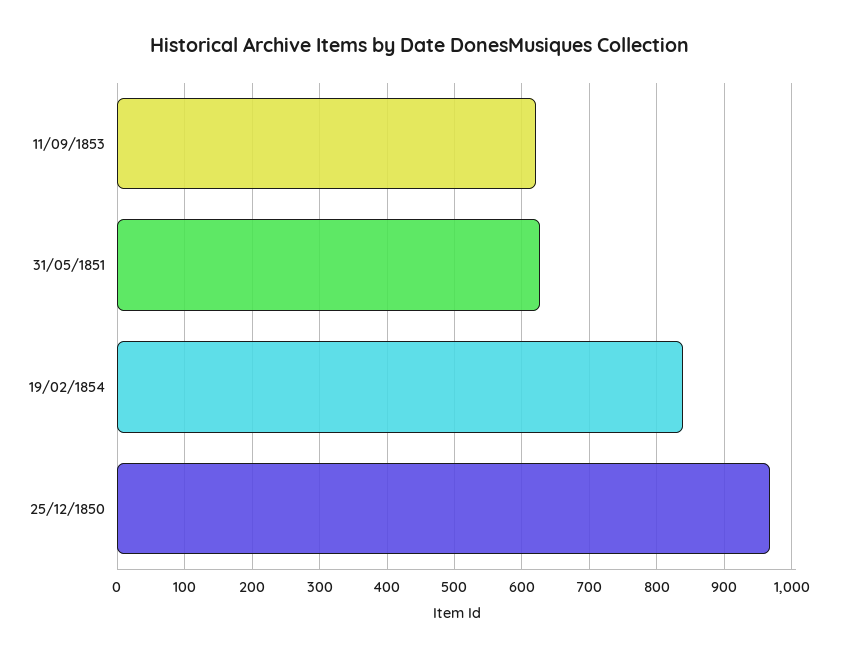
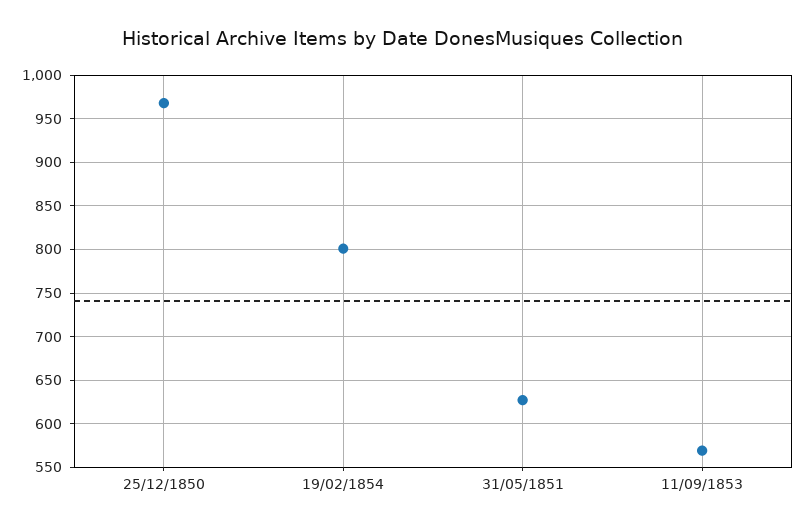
11/09/1853: 620 -> 570
19/02/1854: 840 -> 800

